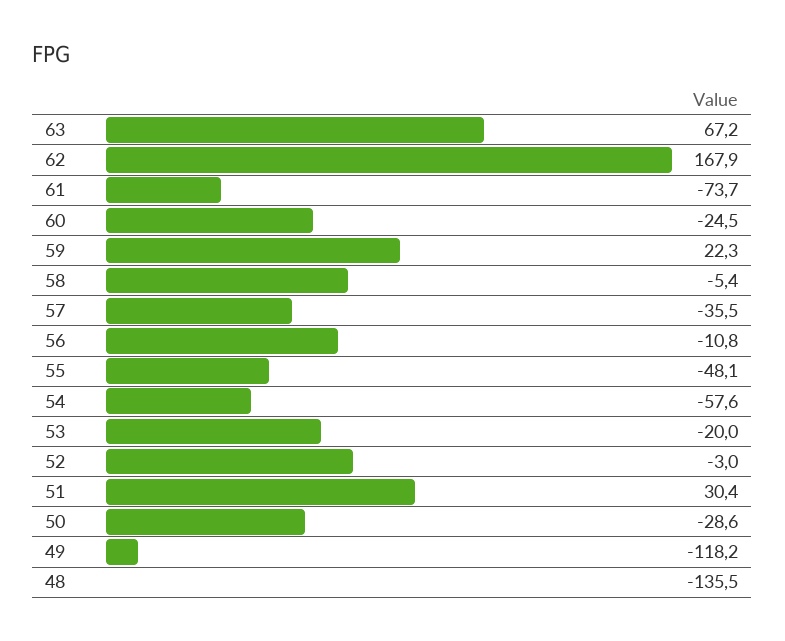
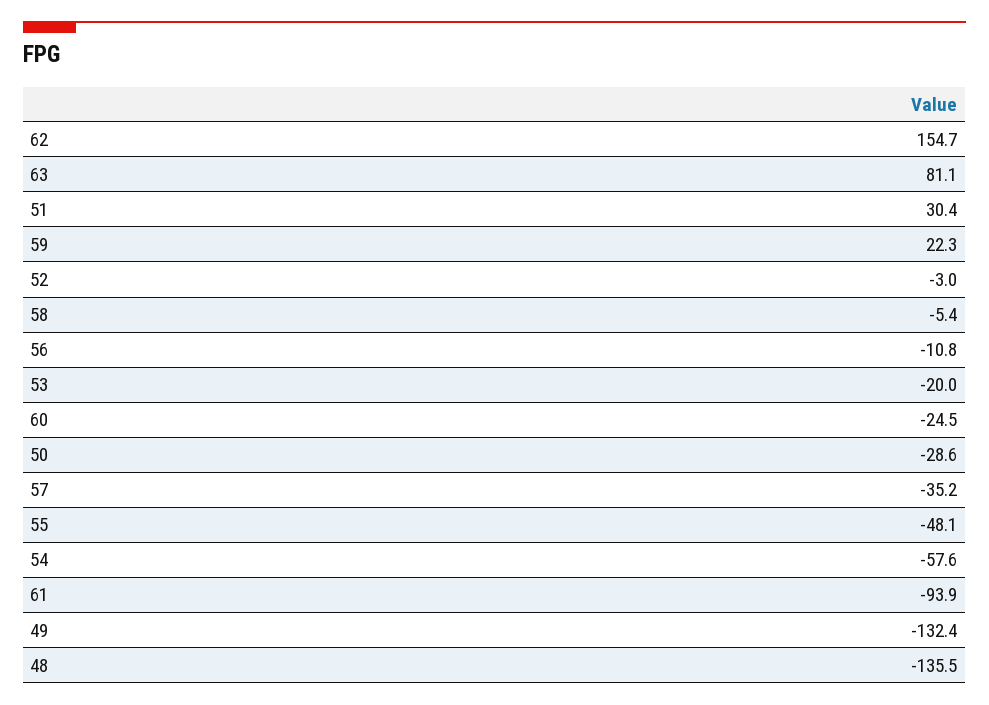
63: 67.2 -> 81.1
62: 167.9 -> 154.7
61: -73.7 -> -93.9
57: -35.5 -> -35.2
49: -118.2 -> -132.4

